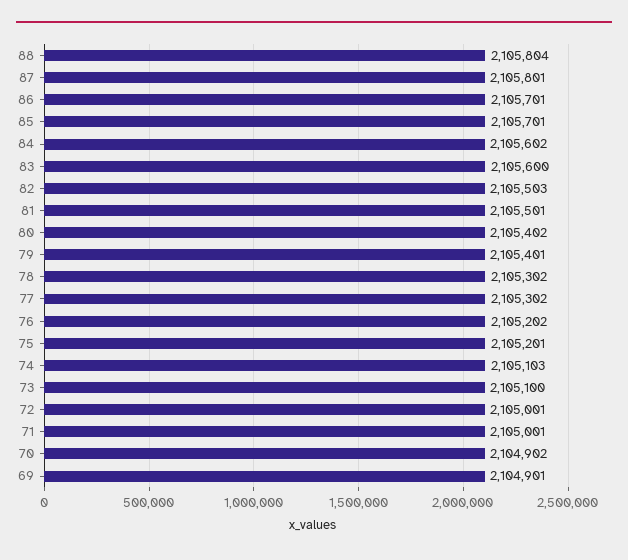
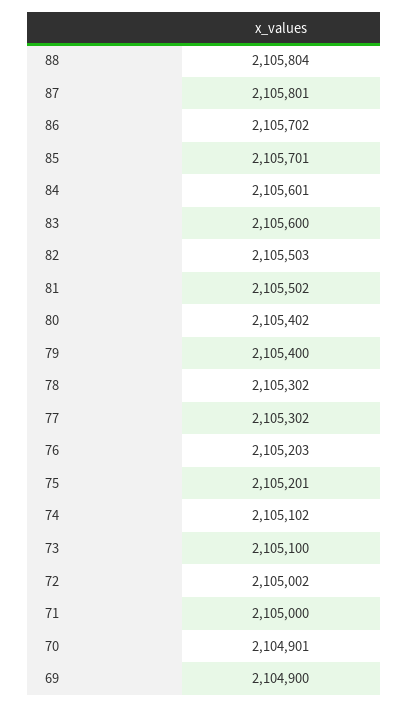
86: 2105701 -> 2105702
84: 2105602 -> 2105601
81: 2105501 -> 2105502
79: 2105401 -> 2105400
76: 2105202 -> 2105203
74: 2105103 -> 2105102
72: 2105001 -> 2105002
71: 2105001 -> 2105000
70: 2104902 -> 2104901
69: 2104901 -> 2104900

